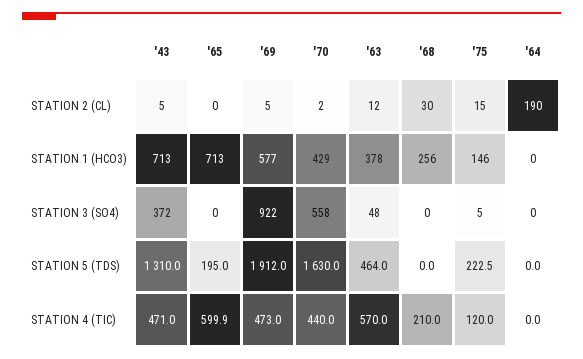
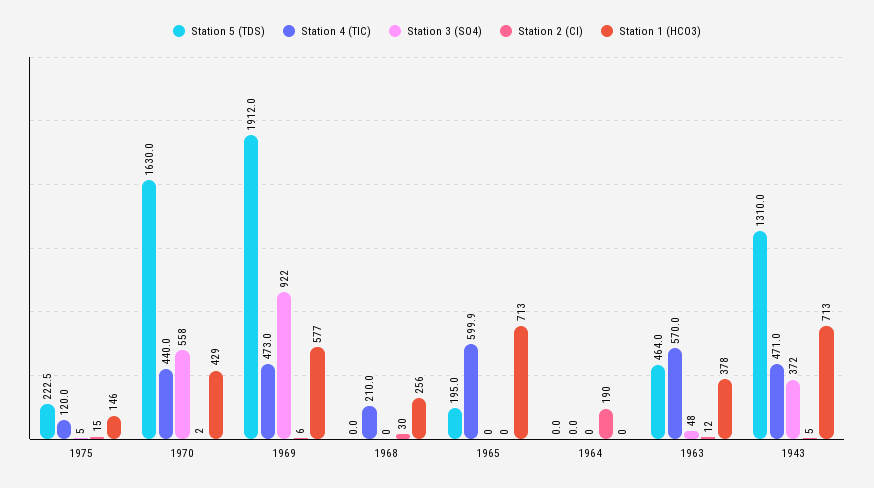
STATION 2 (CL), '69: 5 -> 6

